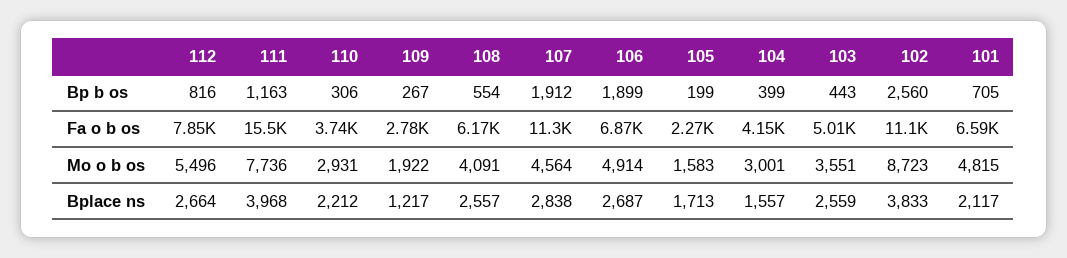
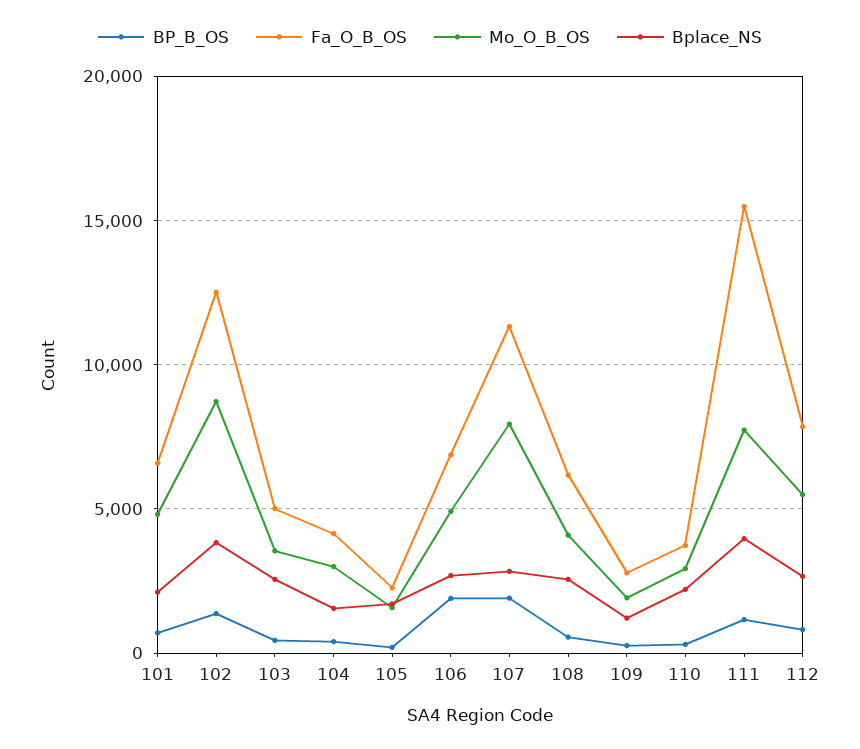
Bp b os, 102: 2560 -> 1500
Fa o b os, 102: 11100 -> 12500
Mo o b os, 107: 4564 -> 8000

